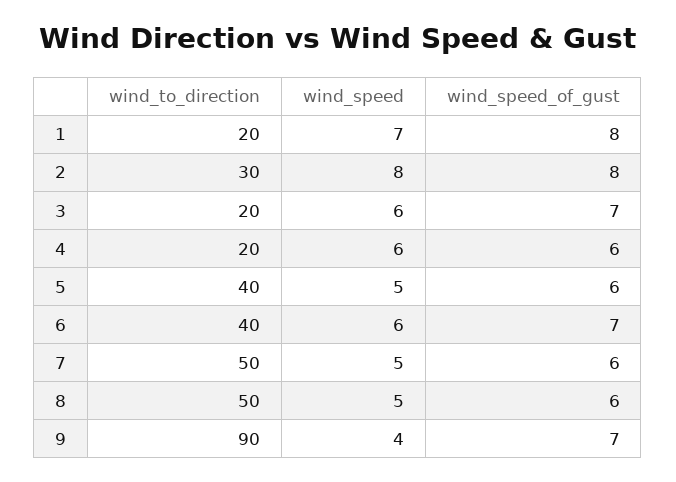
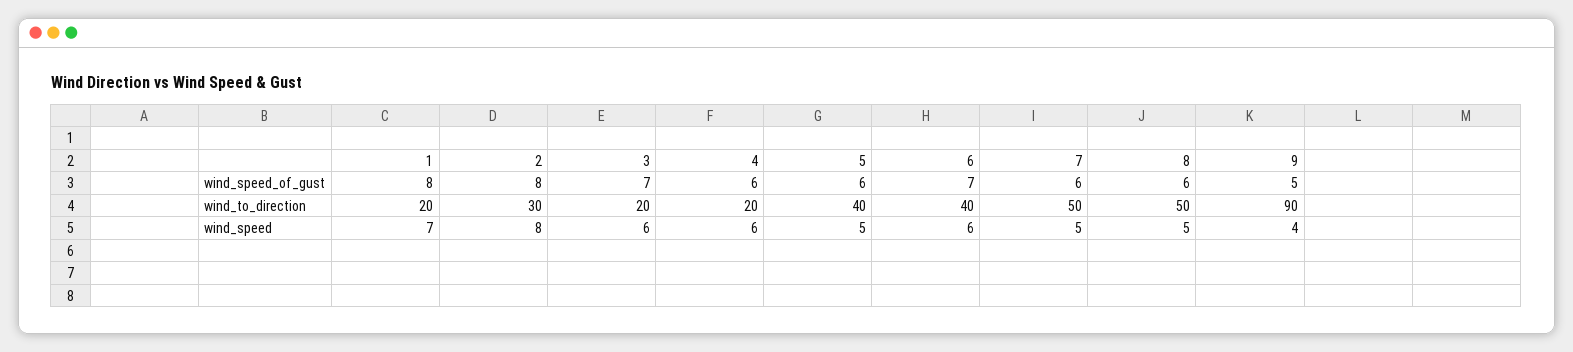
wind_speed_of_gust, 9: 7 -> 5

